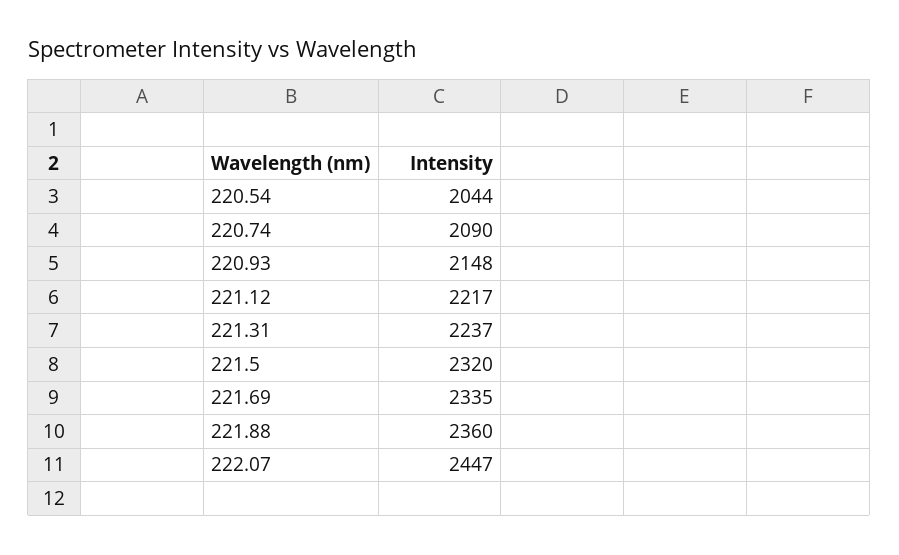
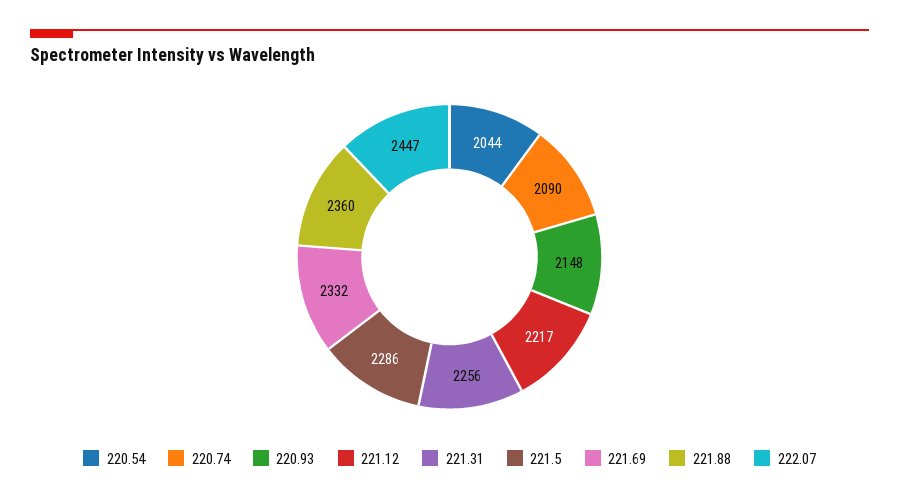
221.31: 2237 -> 2256
221.5: 2320 -> 2286
221.69: 2335 -> 2332

